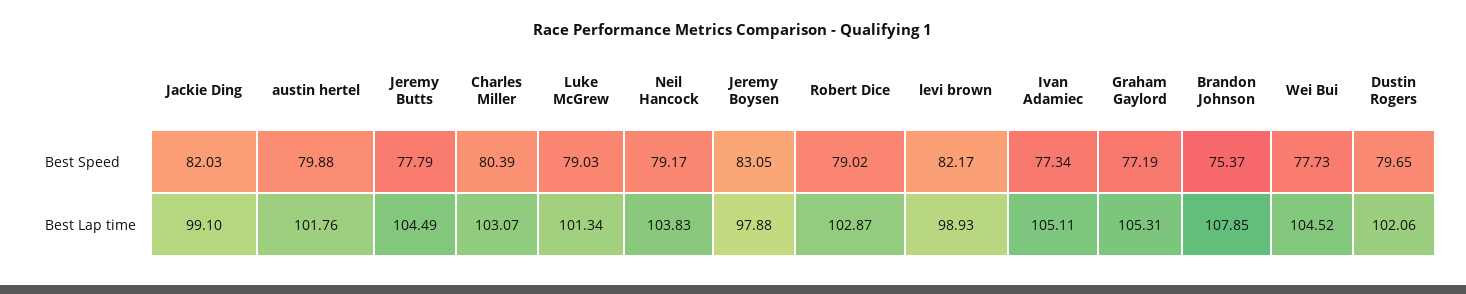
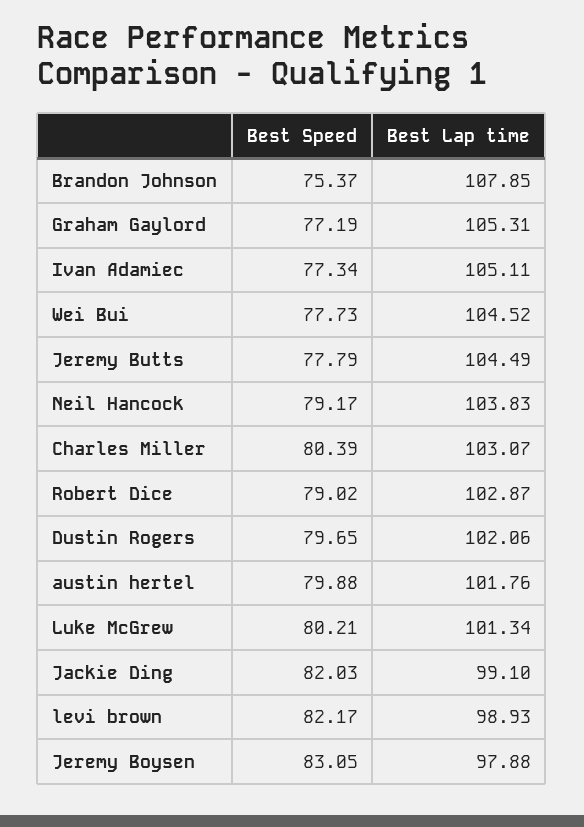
Luke McGrew, Best Speed: 79.03 -> 80.21

